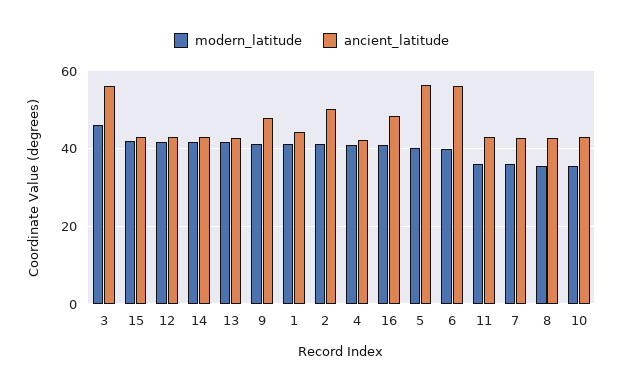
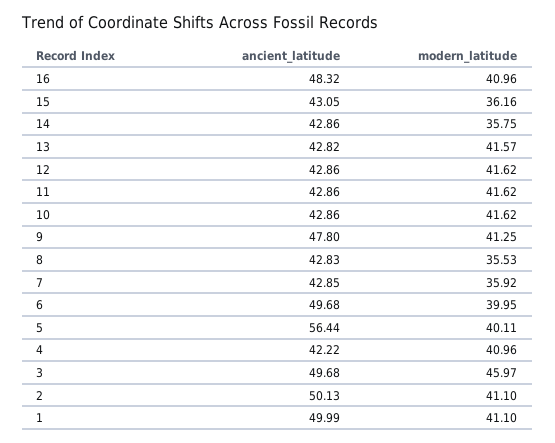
ancient_latitude, 3: 56 -> 49.68
modern_latitude, 15: 42 -> 36.16
modern_latitude, 14: 42 -> 35.75
ancient_latitude, 1: 44 -> 49.99
ancient_latitude, 6: 56 -> 49.68
modern_latitude, 11: 36 -> 41.62
modern_latitude, 10: 36 -> 41.62

